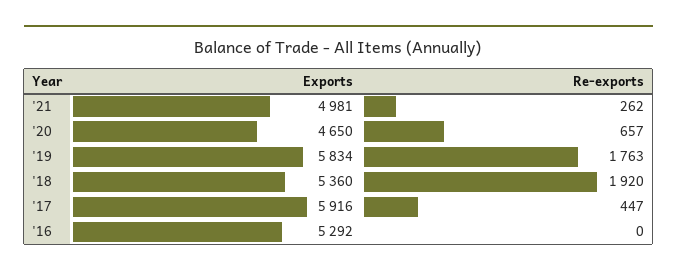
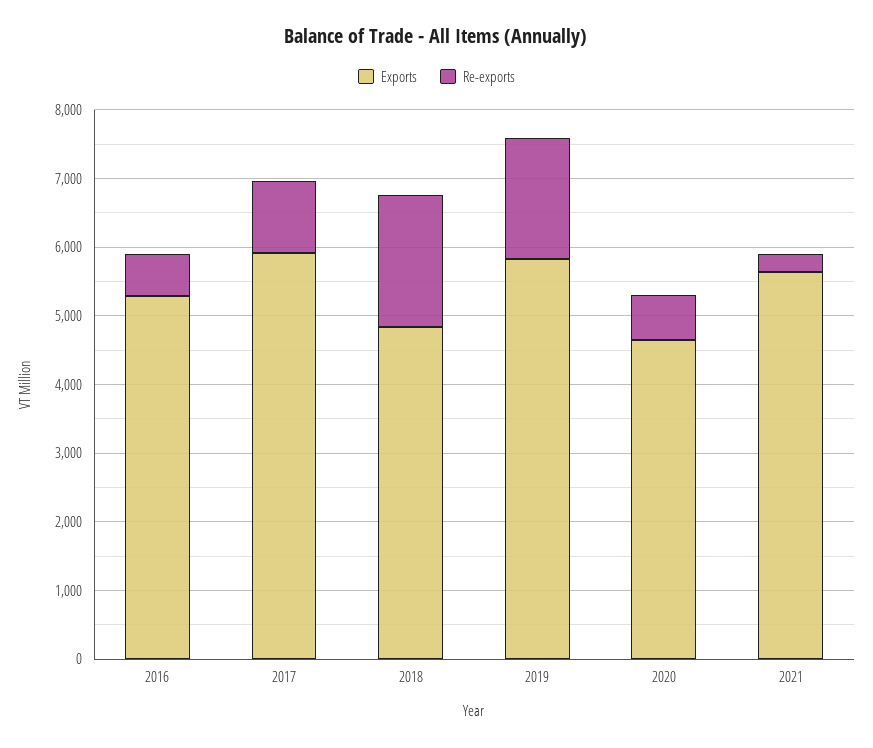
Exports, '21: 4981 -> 5600
Exports, '18: 5360 -> 4800
Re-exports, '17: 447 -> 1000
Re-exports, '16: 0 -> 600

